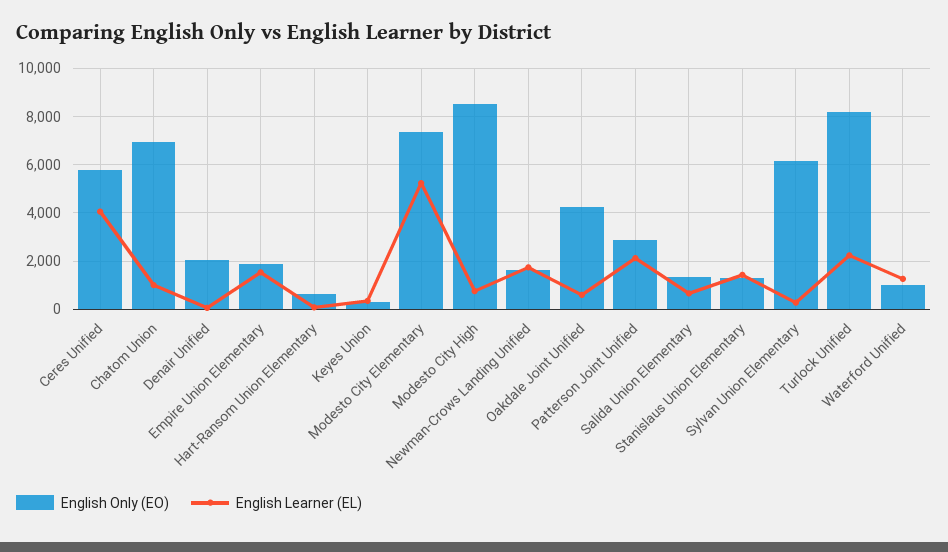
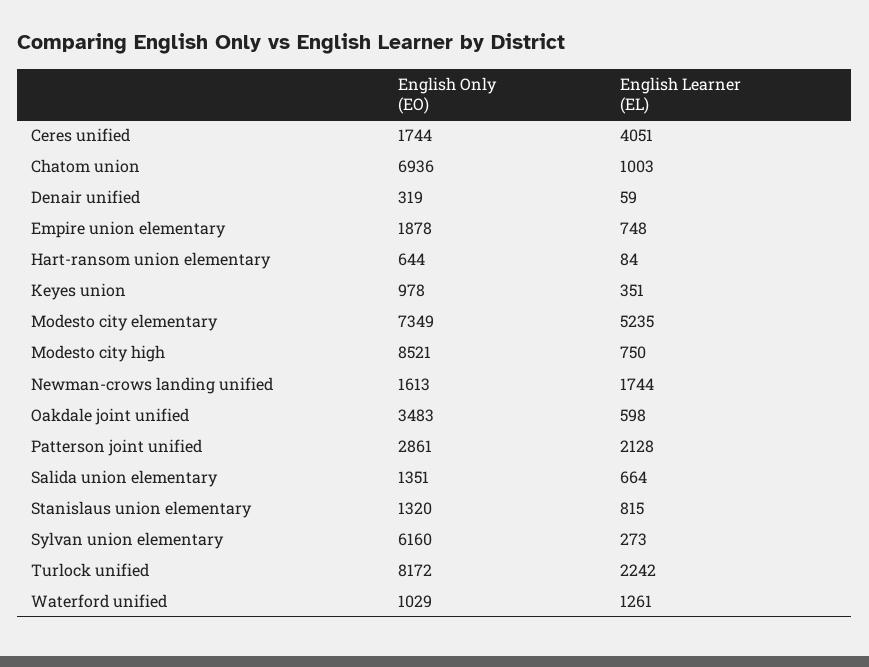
English Only (EO), Ceres Unified: 5750 -> 1744
English Only (EO), Denair Unified: 2000 -> 319
English Learner (EL), Empire Union Elementary: 1500 -> 748
English Only (EO), Keyes Union: 250 -> 978
English Only (EO), Oakdale Joint Unified: 4250 -> 3483
English Learner (EL), Stanislaus Union Elementary: 1500 -> 815

